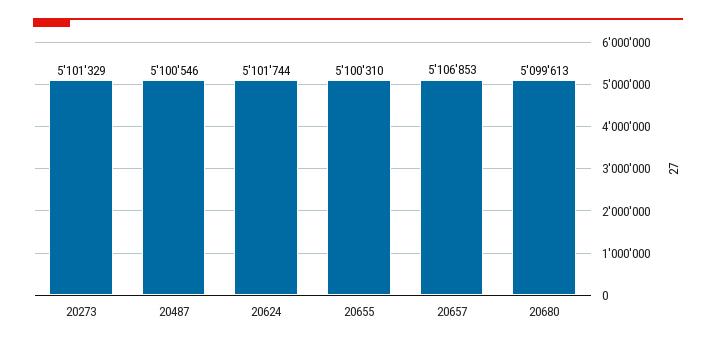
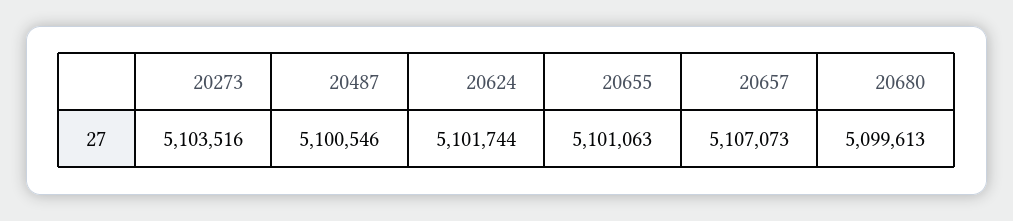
20273: 5101329 -> 5103516
20655: 5100310 -> 5101063
20657: 5106853 -> 5107073

